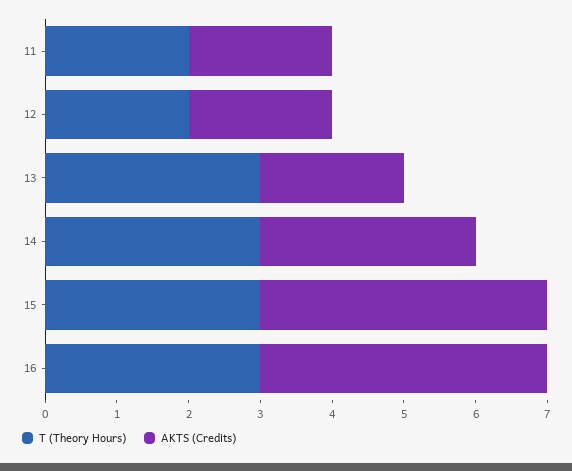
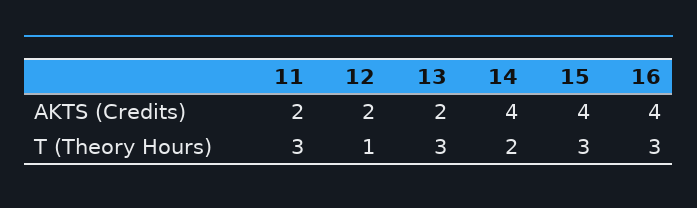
T (Theory Hours), 11: 2 -> 3
T (Theory Hours), 12: 2 -> 1
T (Theory Hours), 14: 3 -> 2
AKTS (Credits), 14: 3 -> 4

